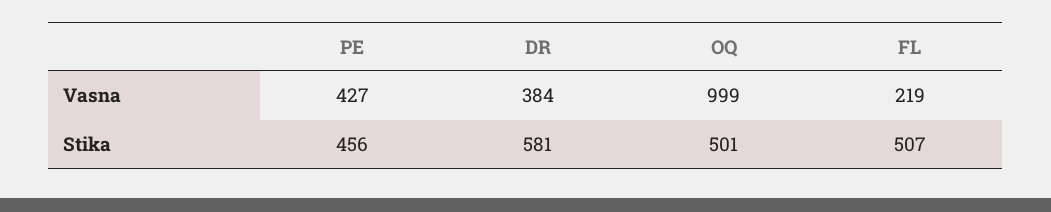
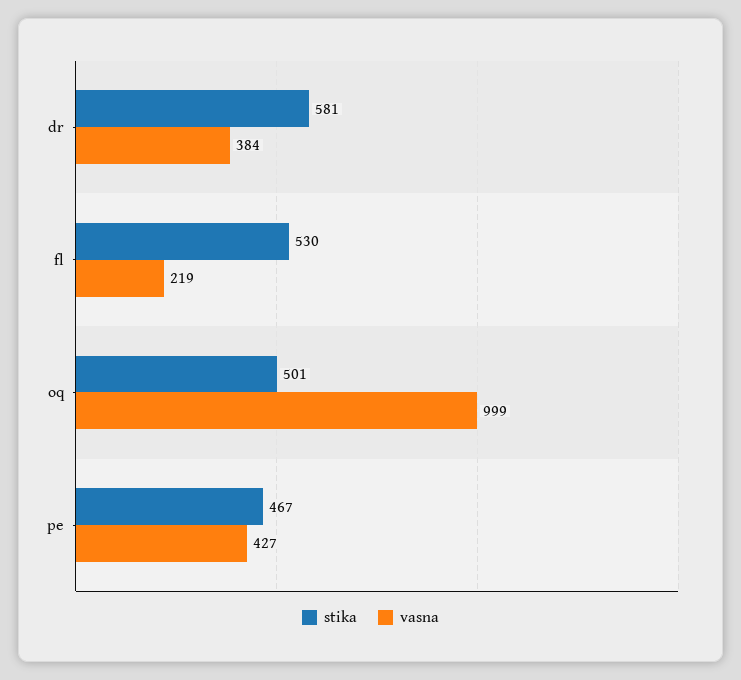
Stika, PE: 456 -> 467
Stika, FL: 507 -> 530

